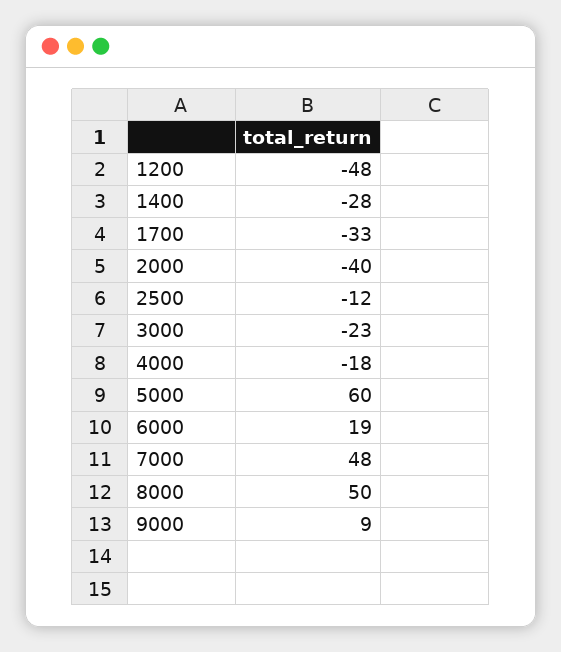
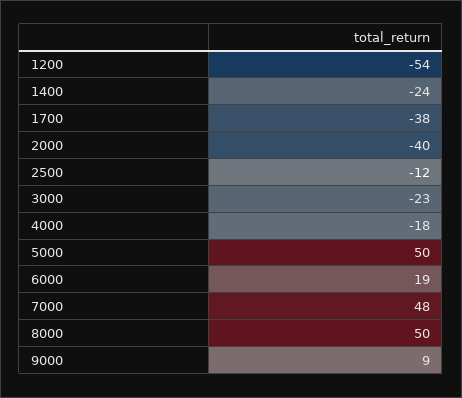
1200: -48 -> -54
1400: -28 -> -24
1700: -33 -> -38
5000: 60 -> 50

